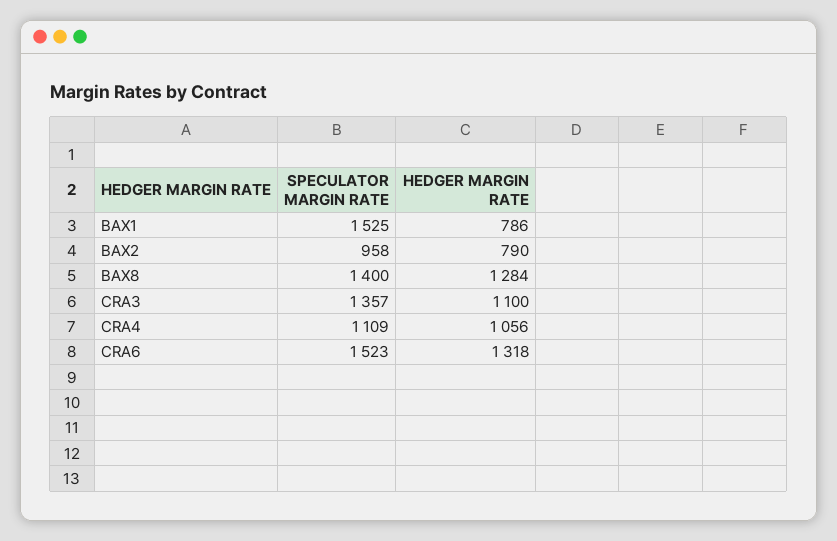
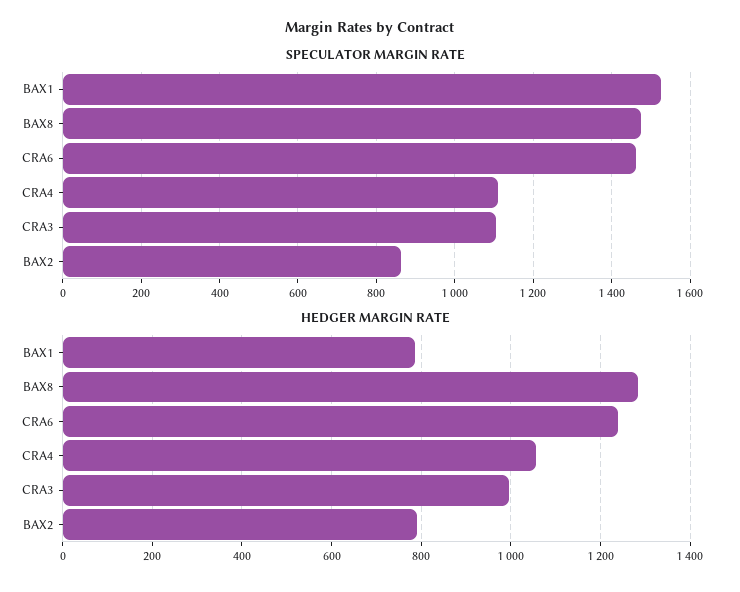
SPECULATOR MARGIN RATE, BAX2: 958 -> 860
SPECULATOR MARGIN RATE, BAX8: 1400 -> 1480
SPECULATOR MARGIN RATE, CRA3: 1357 -> 1100
HEDGER MARGIN RATE, CRA3: 1100 -> 1000
SPECULATOR MARGIN RATE, CRA6: 1523 -> 1460
HEDGER MARGIN RATE, CRA6: 1318 -> 1240

